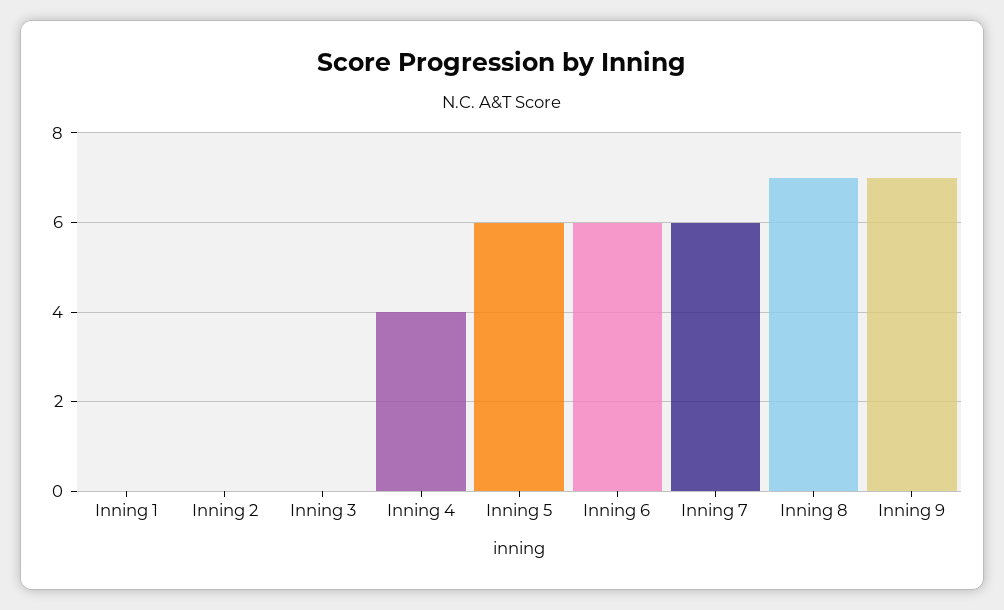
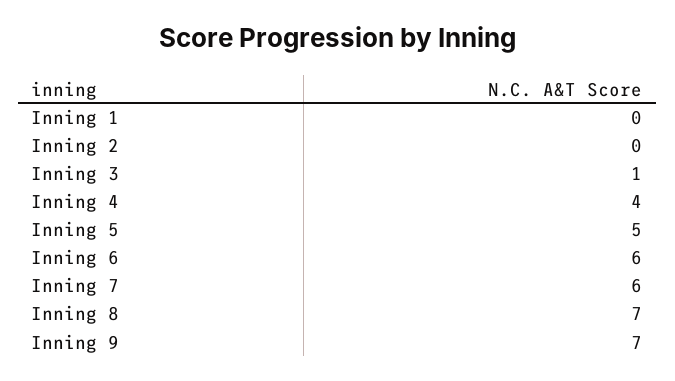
Inning 3: 0 -> 1
Inning 5: 6 -> 5

